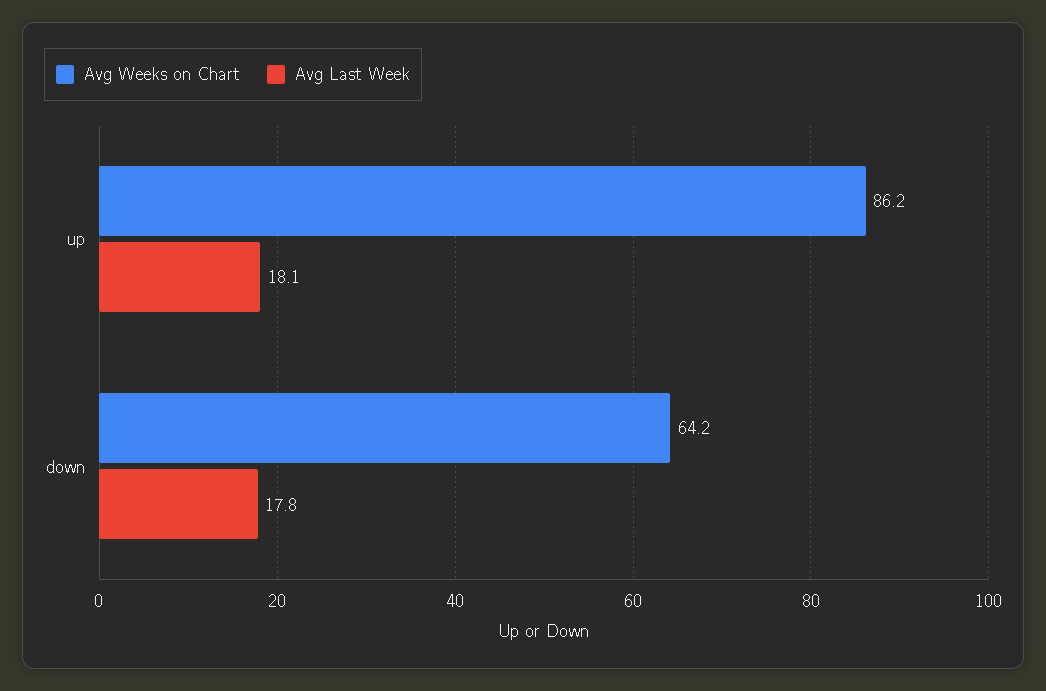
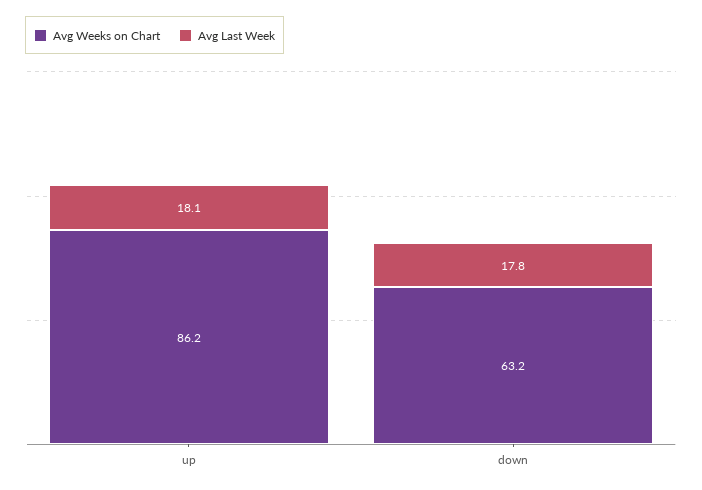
Avg Weeks on Chart, down: 64.2 -> 63.2

